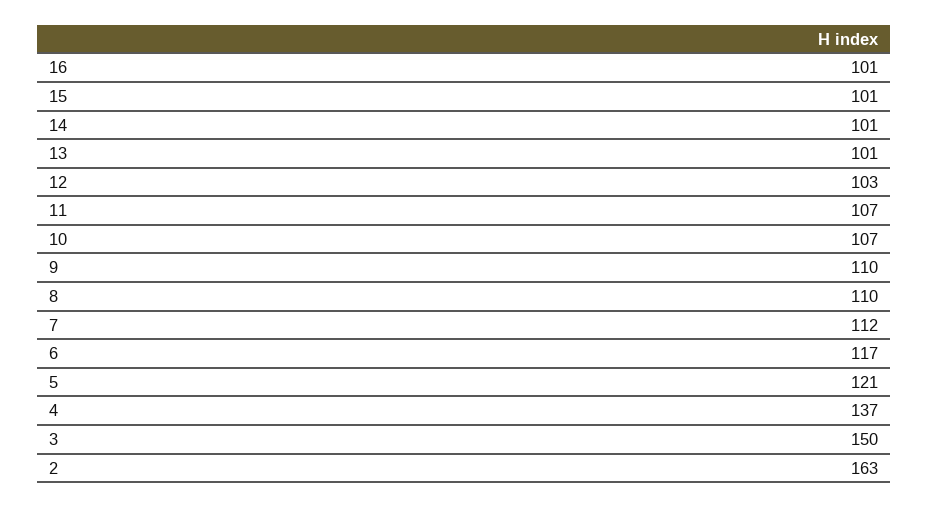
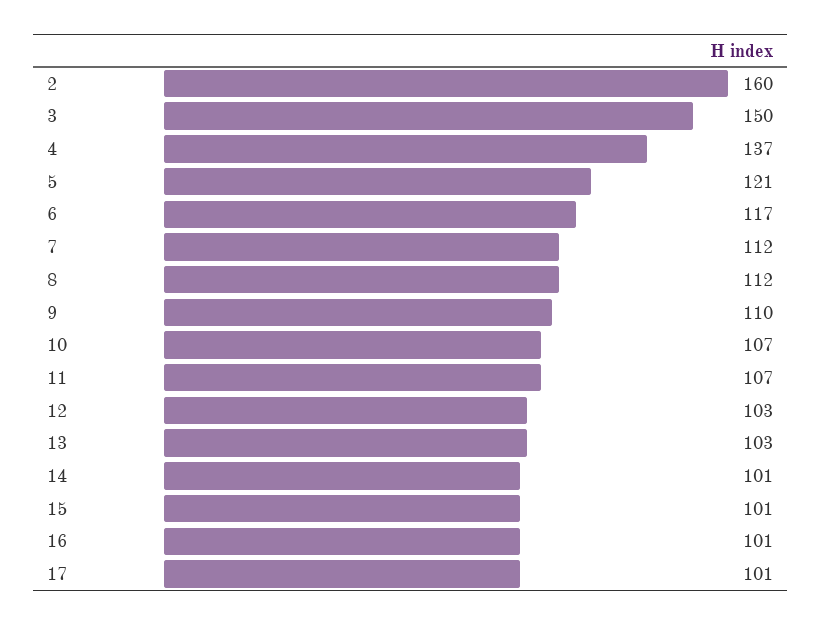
13: 101 -> 103
8: 110 -> 112
2: 163 -> 160
17: none -> 101

